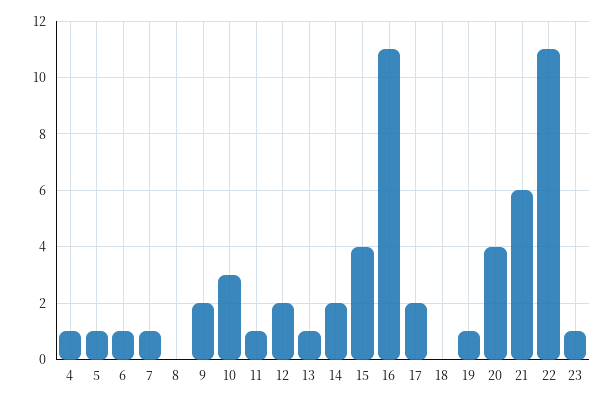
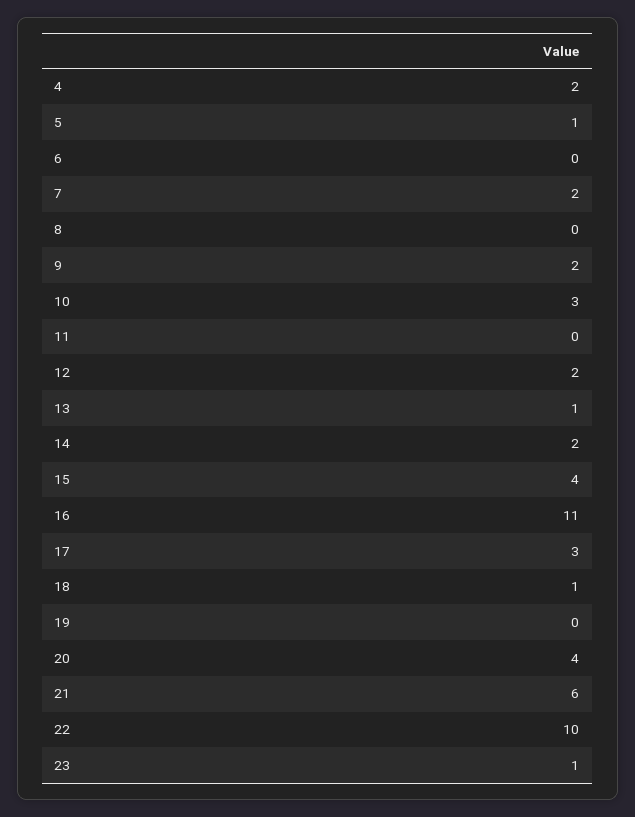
4: 1 -> 2
6: 1 -> 0
7: 1 -> 2
11: 1 -> 0
17: 2 -> 3
18: 0 -> 1
19: 1 -> 0
22: 11 -> 10

